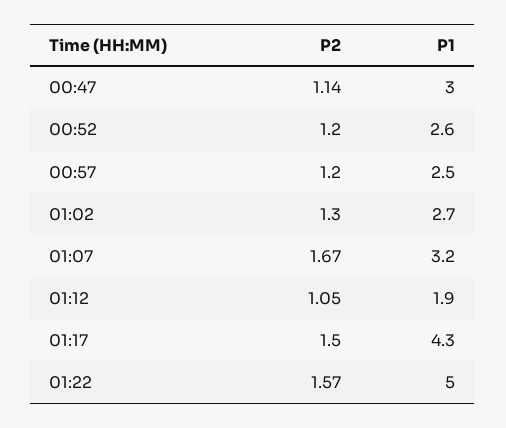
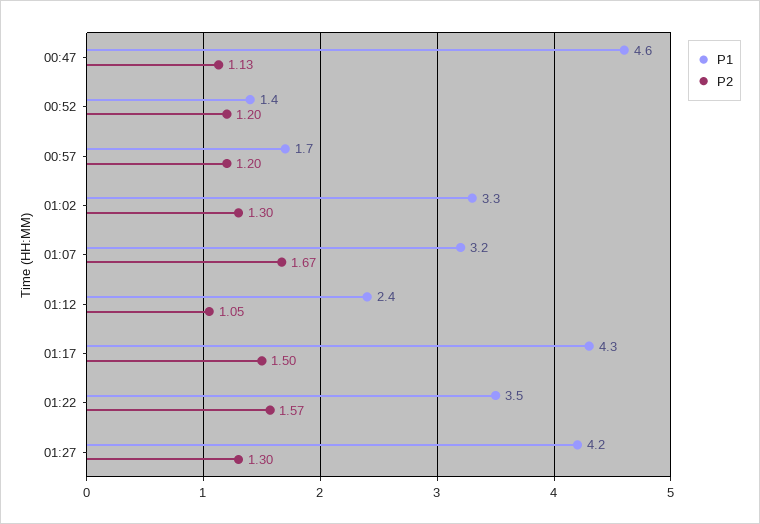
P2, 00:47: 1.14 -> 1.13
P1, 00:47: 3 -> 4.6
P1, 00:52: 2.6 -> 1.4
P1, 00:57: 2.5 -> 1.7
P1, 01:02: 2.7 -> 3.3
P1, 01:12: 1.9 -> 2.4
P1, 01:22: 5 -> 3.5
P1, 01:27: none -> 4.2
P2, 01:27: none -> 1.3

